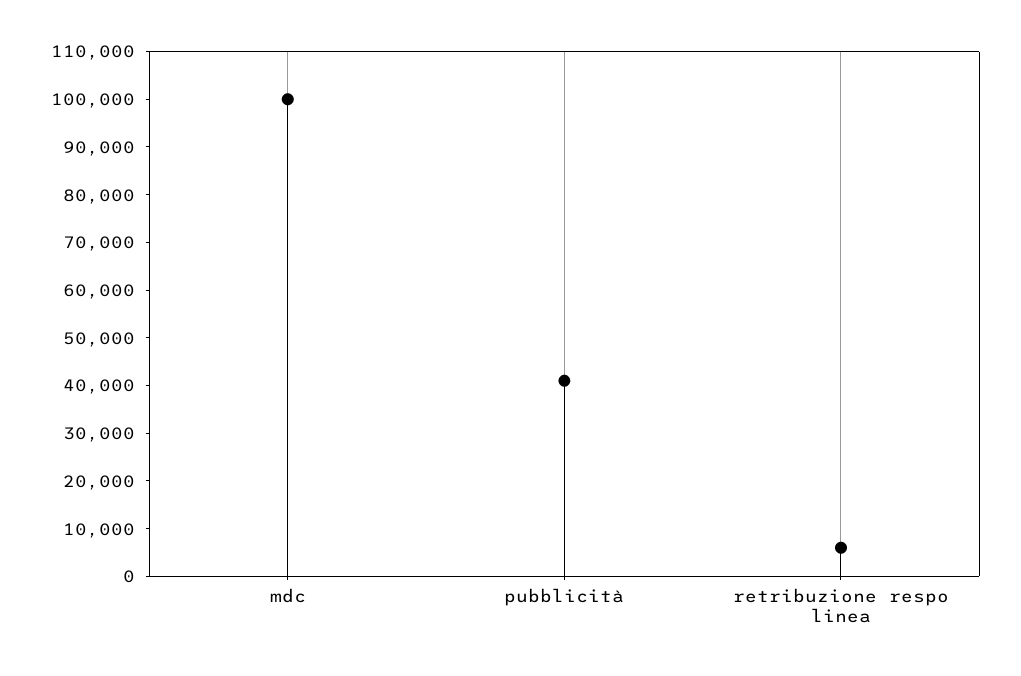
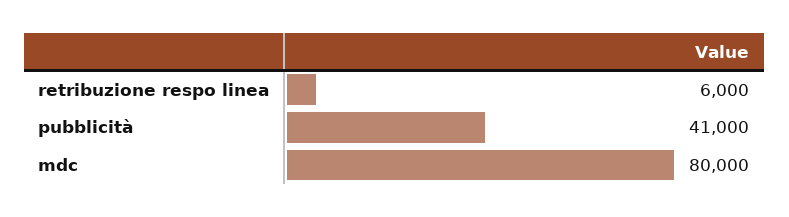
mdc: 100000 -> 80000

